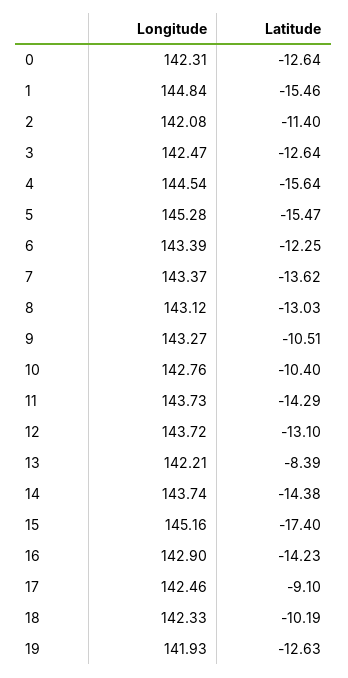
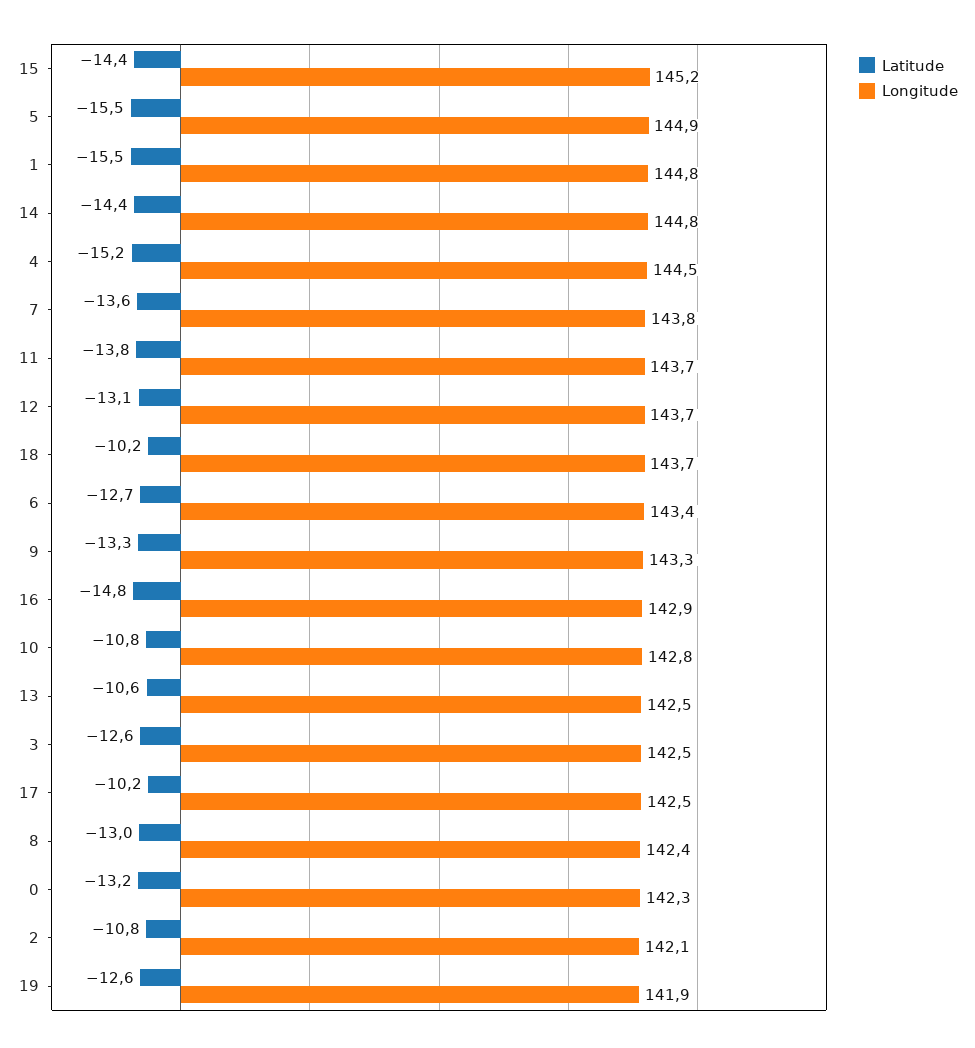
Latitude, 0: -12.64 -> -13.2
Latitude, 2: -11.4 -> -10.8
Latitude, 4: -15.64 -> -15.2
Longitude, 5: 145.28 -> 144.9
Latitude, 6: -12.25 -> -12.7
Longitude, 7: 143.37 -> 143.8
Longitude, 8: 143.12 -> 142.4
Latitude, 9: -10.51 -> -13.3
Latitude, 10: -10.4 -> -10.8
Latitude, 11: -14.29 -> -13.8
Longitude, 13: 142.21 -> 142.5
Latitude, 13: -8.39 -> -10.6
Longitude, 14: 143.74 -> 144.8
Latitude, 15: -17.4 -> -14.4
Latitude, 16: -14.23 -> -14.8
Latitude, 17: -9.1 -> -10.2
Longitude, 18: 142.33 -> 143.7

